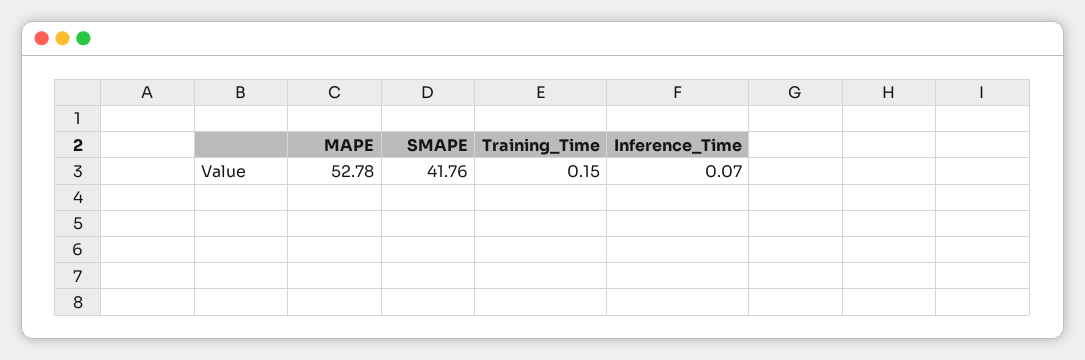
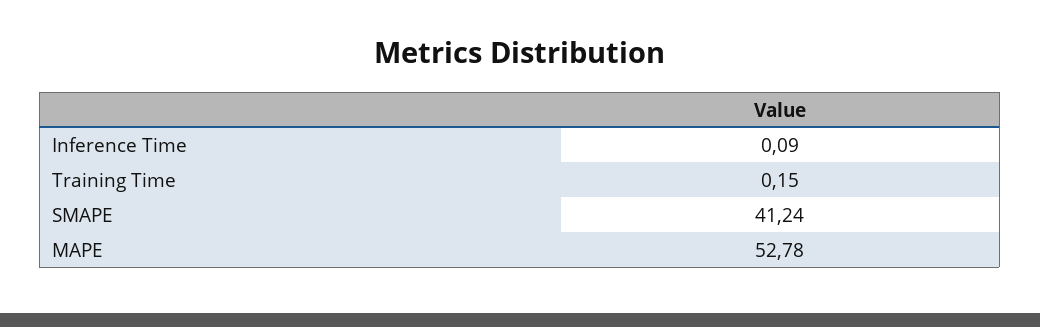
SMAPE: 41.76 -> 41.24
Inference_Time: 0.07 -> 0.09

